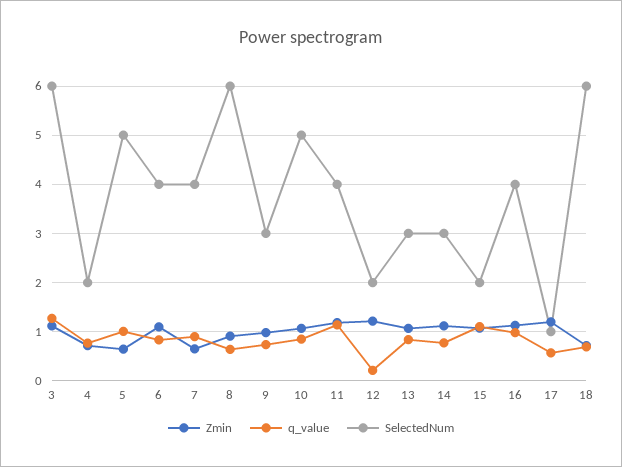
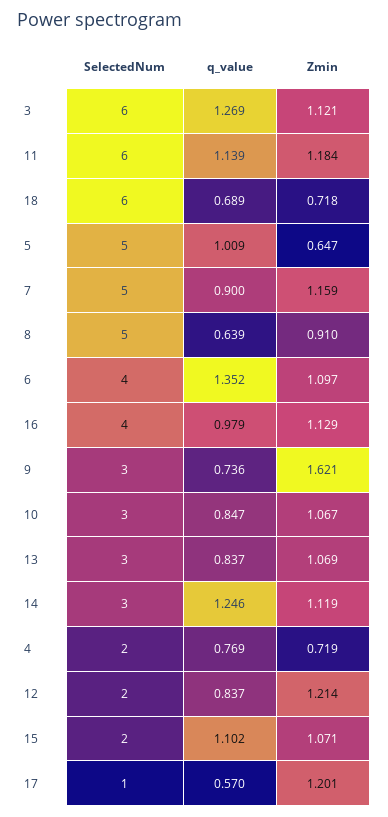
q_value, 6: 0.8 -> 1.352
Zmin, 7: 0.6 -> 1.159
SelectedNum, 7: 4 -> 5
SelectedNum, 8: 6 -> 5
Zmin, 9: 1 -> 1.621
SelectedNum, 10: 5 -> 3
SelectedNum, 11: 4 -> 6
q_value, 12: 0.2 -> 0.837
q_value, 14: 0.8 -> 1.246

